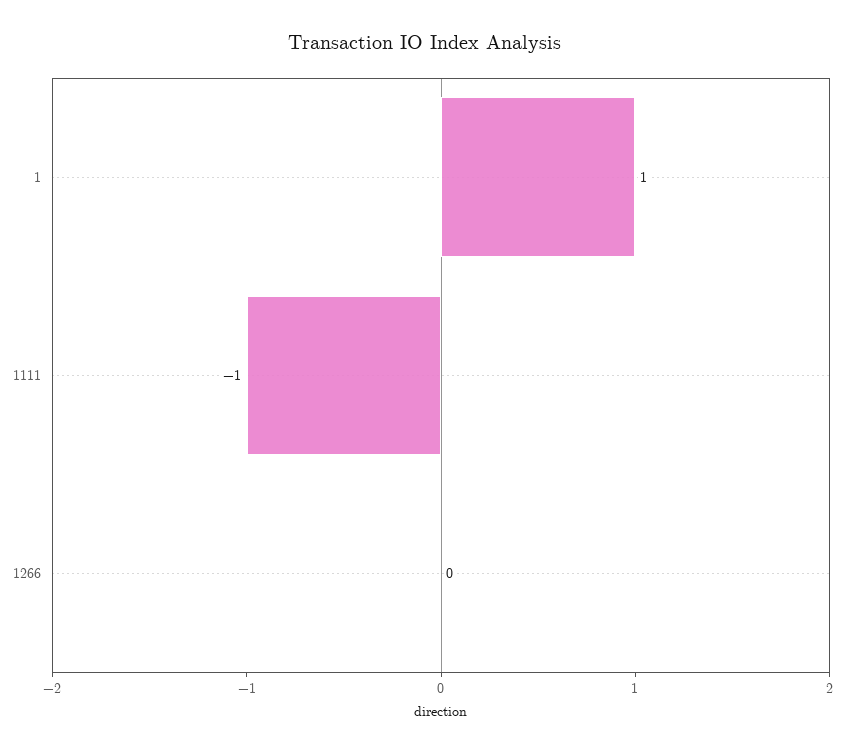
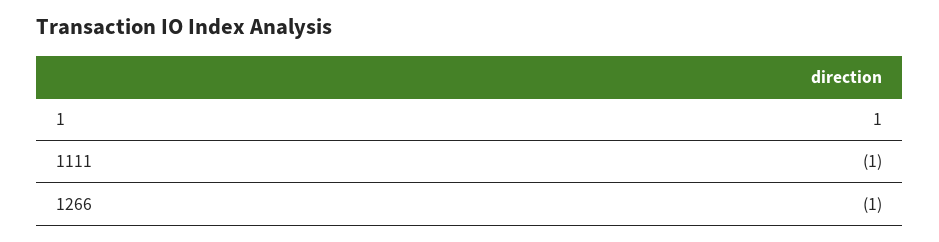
1266: 0 -> -1

